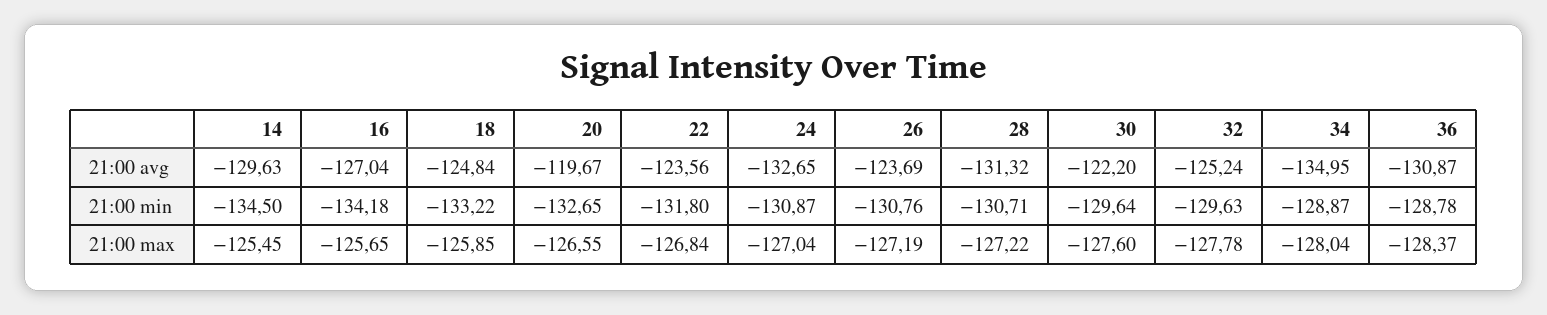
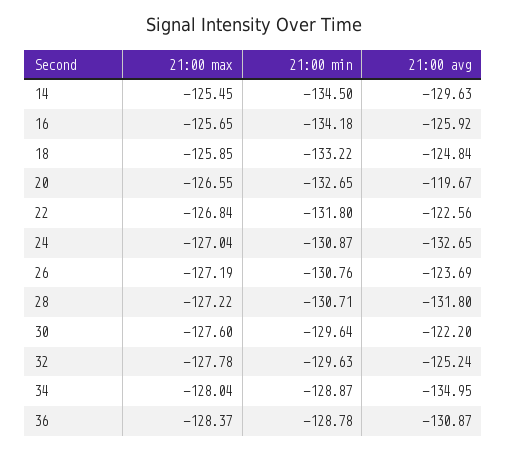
16, 21:00 avg: -127.04 -> -125.92
22, 21:00 avg: -123.56 -> -122.56
28, 21:00 avg: -131.32 -> -131.8

